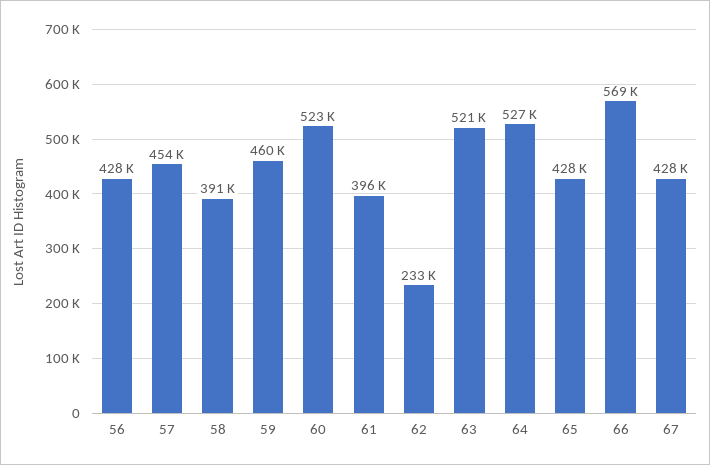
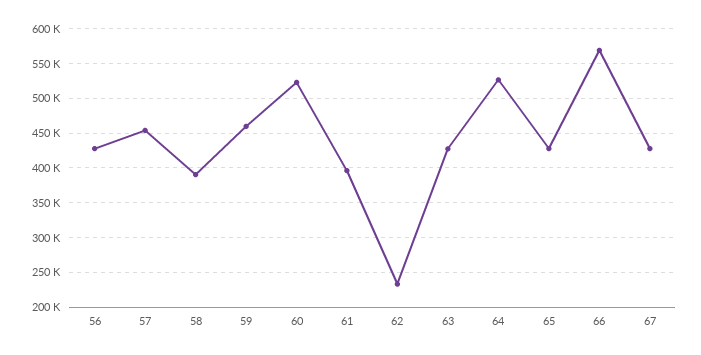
63: 521000 -> 430000

